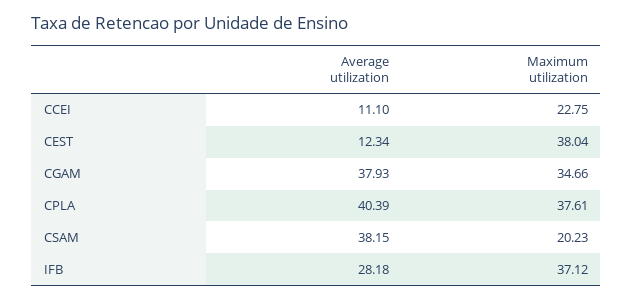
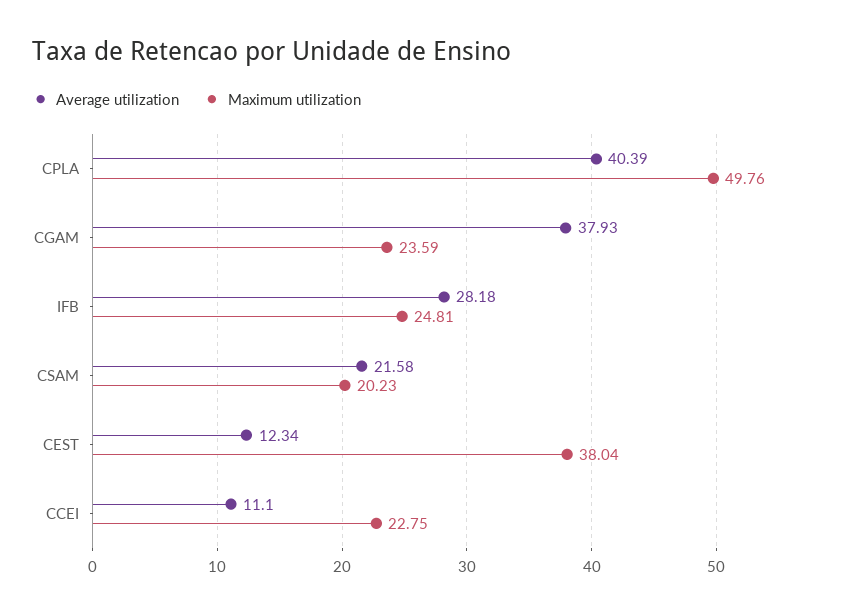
Maximum utilization, CGAM: 34.66 -> 23.59
Maximum utilization, CPLA: 37.61 -> 49.76
Average utilization, CSAM: 38.15 -> 21.58
Maximum utilization, IFB: 37.12 -> 24.81

